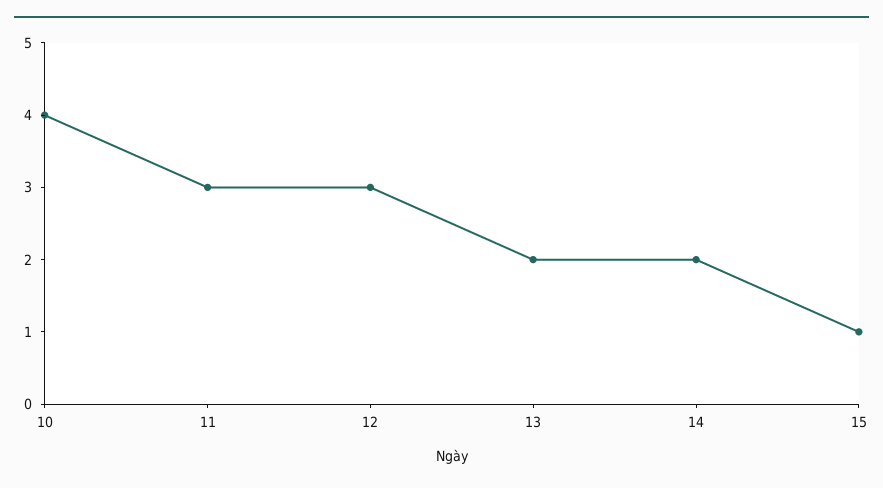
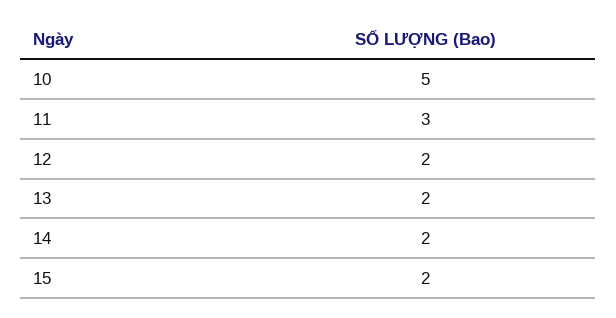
10: 4 -> 5
12: 3 -> 2
15: 1 -> 2

